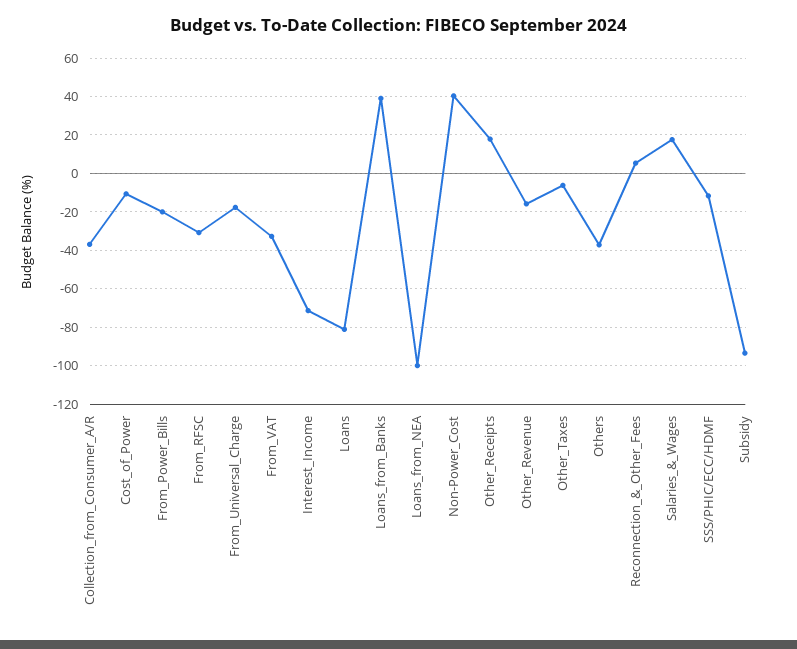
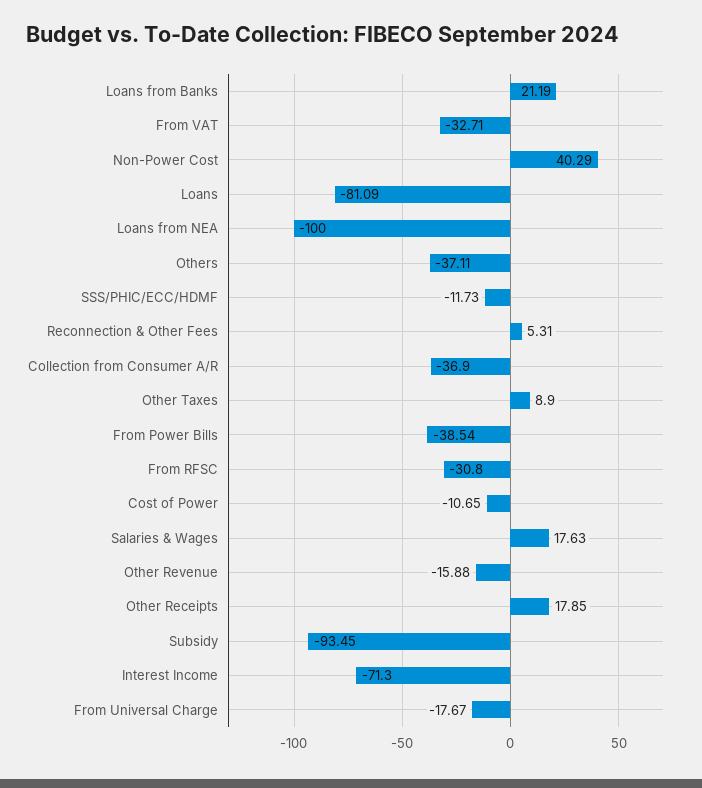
From_Power_Bills: -20 -> -38.54
Loans_from_Banks: 40 -> 21.19
Other_Taxes: -5 -> 8.9

